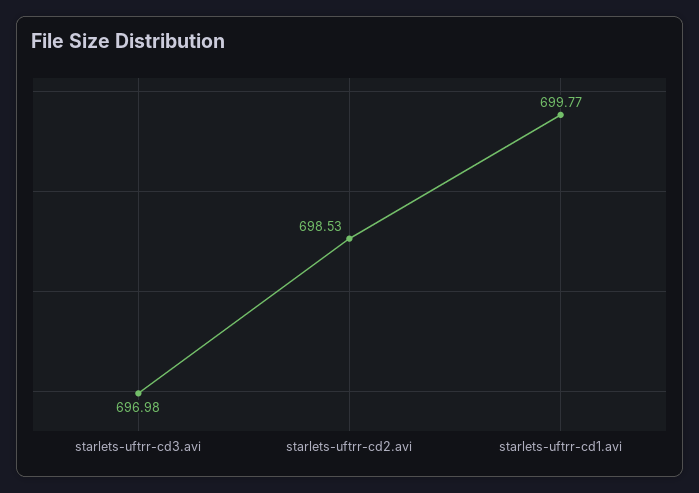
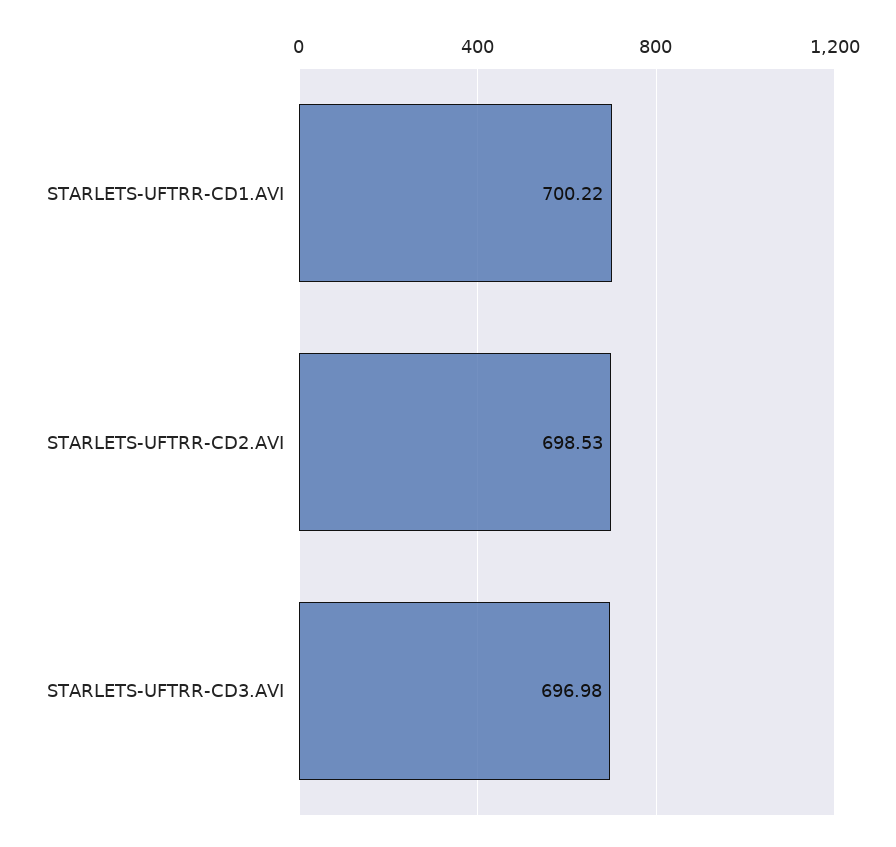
starlets-uftrr-cd1.avi: 699.77 -> 700.22

